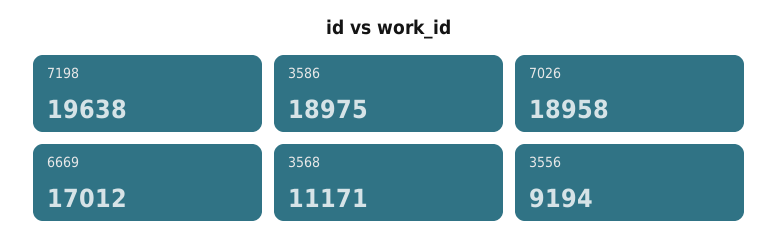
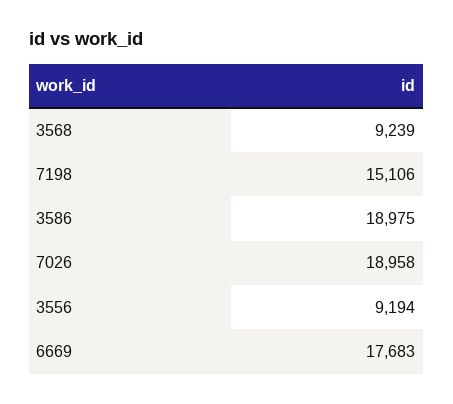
7198: 19638 -> 15106
6669: 17012 -> 17683
3568: 11171 -> 9239

